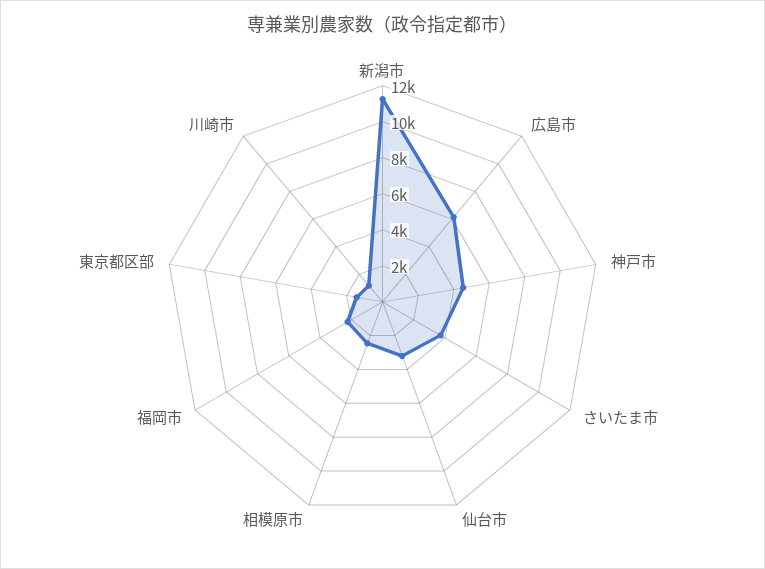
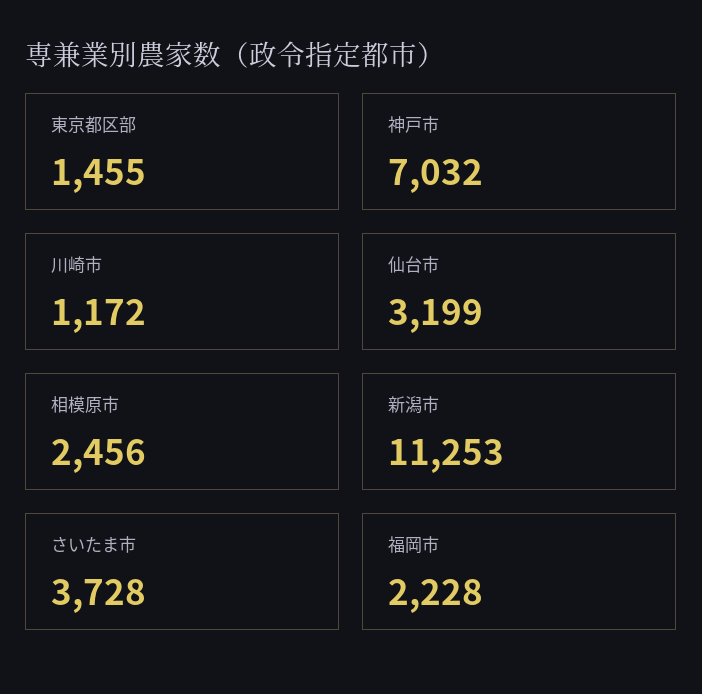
広島市: 6000 -> none
神戸市: 4500 -> 7032

